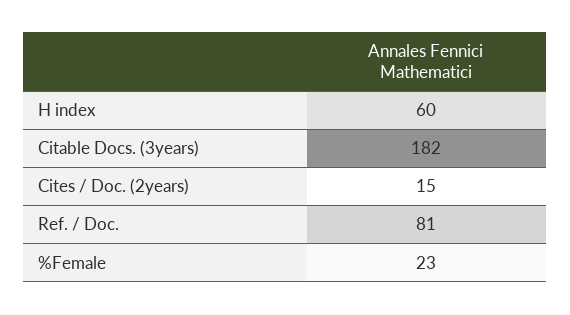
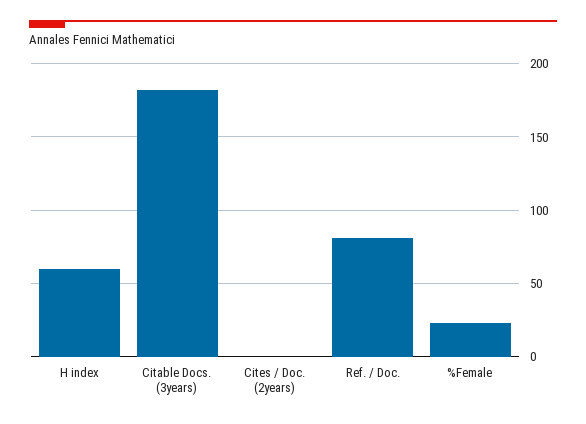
Cites / Doc. (2years): 15 -> 0

